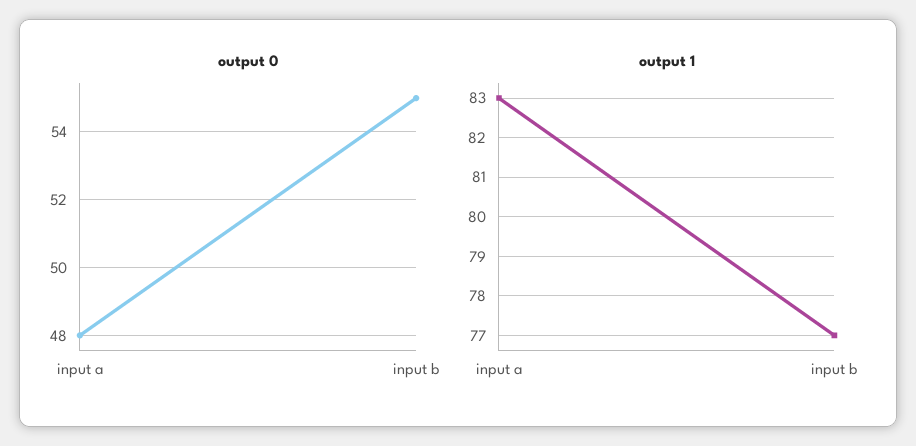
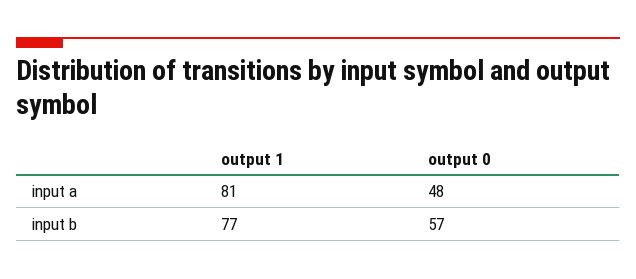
output 0, input b: 55 -> 57
output 1, input a: 83 -> 81

